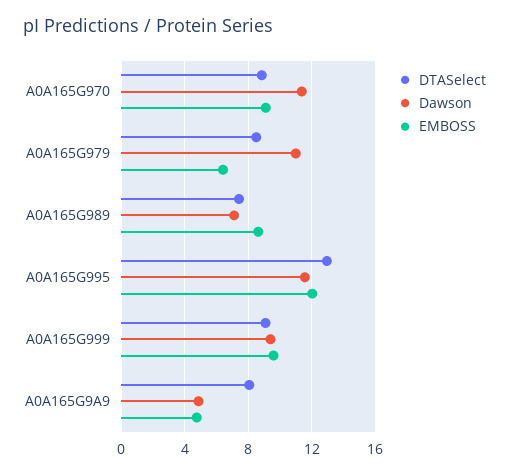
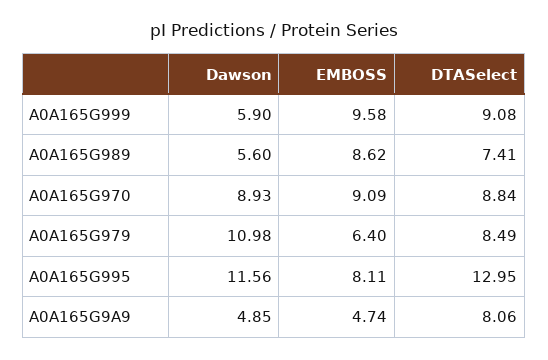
Dawson, A0A165G970: 11.5 -> 8.93
Dawson, A0A165G989: 7 -> 5.6
EMBOSS, A0A165G995: 12 -> 8.11
Dawson, A0A165G999: 9.5 -> 5.9

